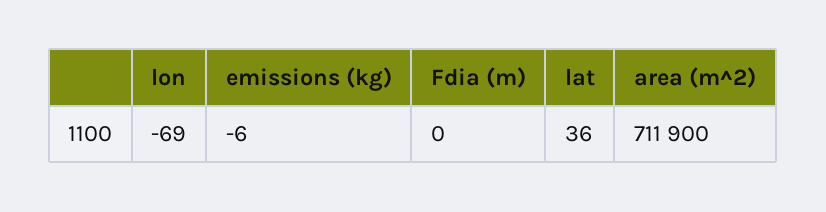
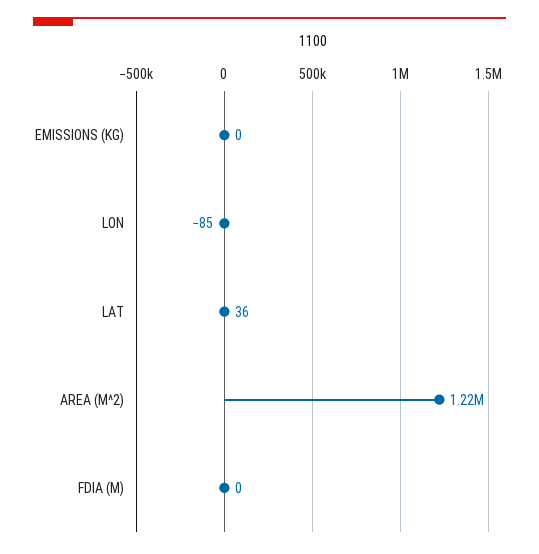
lon: -69 -> -85
emissions (kg): -6 -> 0
area (m^2): 711900 -> 1220000

